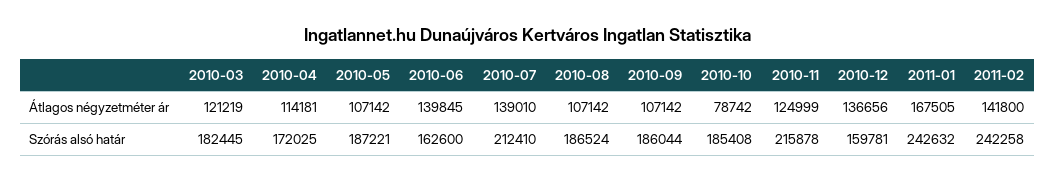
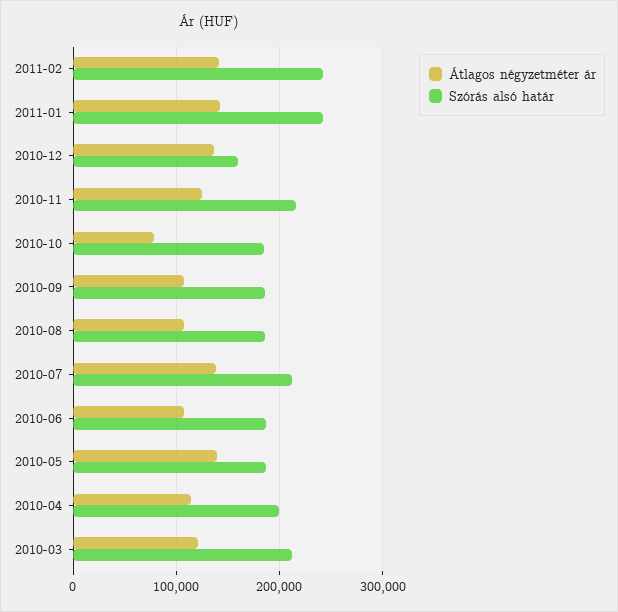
Átlagos négyzetméter ár, 2010-05: 107142 -> 140000
Átlagos négyzetméter ár, 2010-06: 139845 -> 110000
Átlagos négyzetméter ár, 2011-01: 167505 -> 140000
Szórás alsó határ, 2010-03: 182445 -> 210000
Szórás alsó határ, 2010-04: 172025 -> 200000
Szórás alsó határ, 2010-06: 162600 -> 190000

